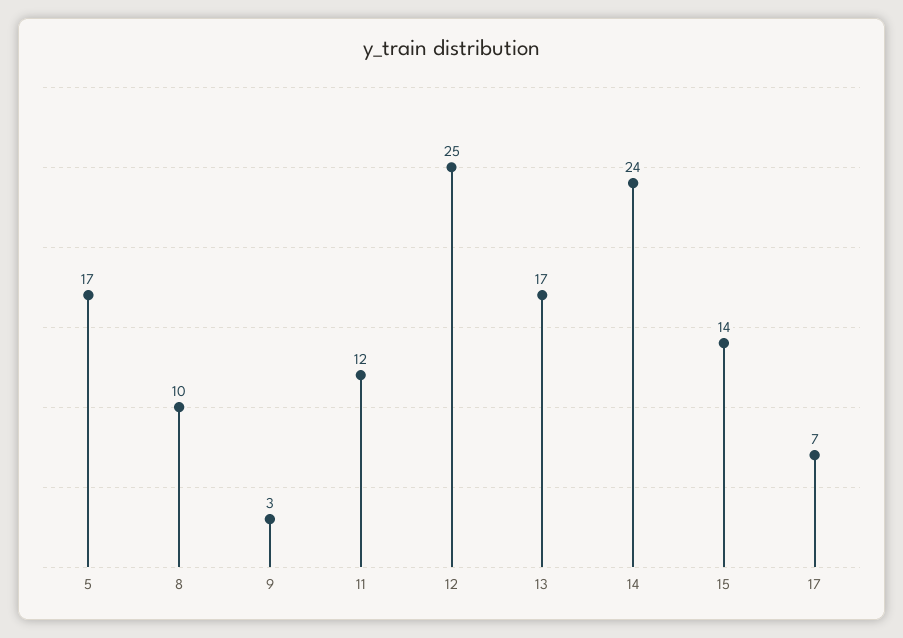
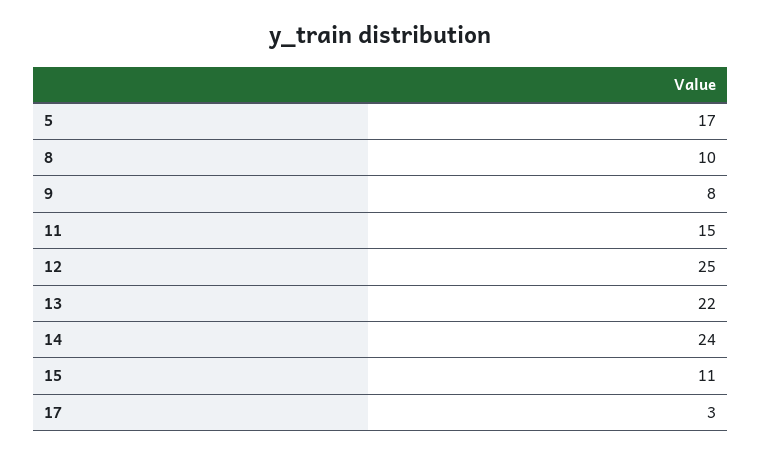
9: 3 -> 8
11: 12 -> 15
13: 17 -> 22
15: 14 -> 11
17: 7 -> 3

